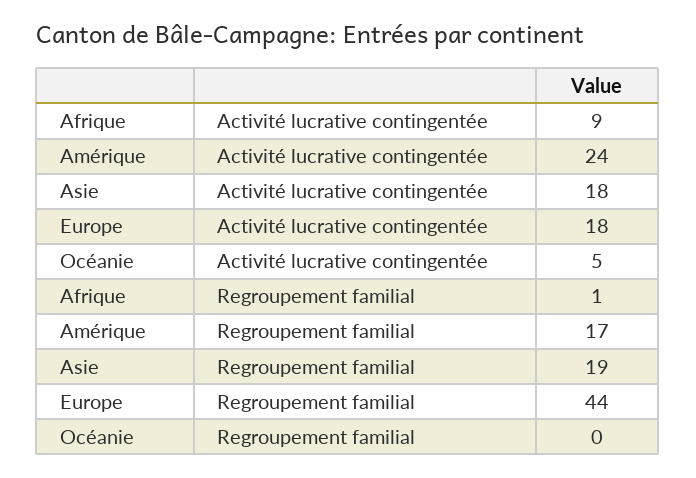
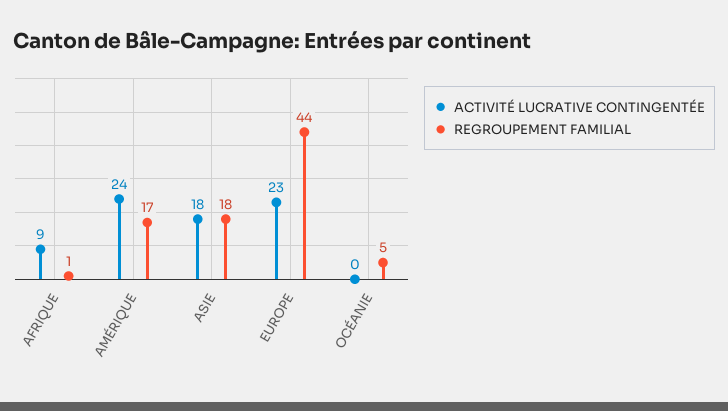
Activité lucrative contingentée, Europe: 18 -> 23
Activité lucrative contingentée, Océanie: 5 -> 0
Regroupement familial, Asie: 19 -> 18
Regroupement familial, Océanie: 0 -> 5

